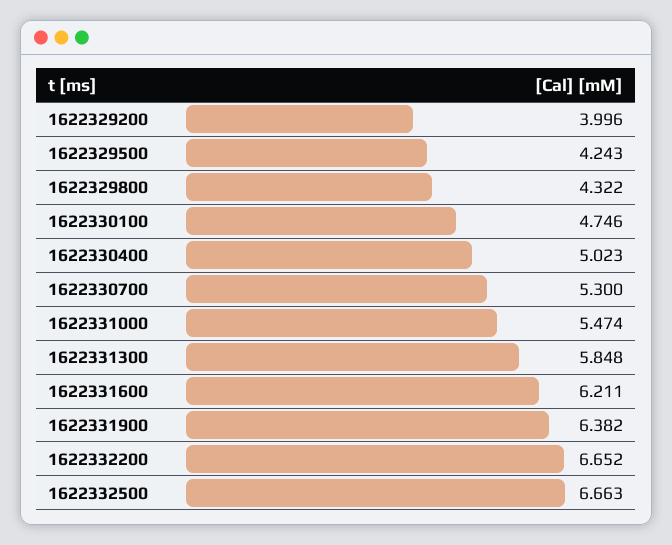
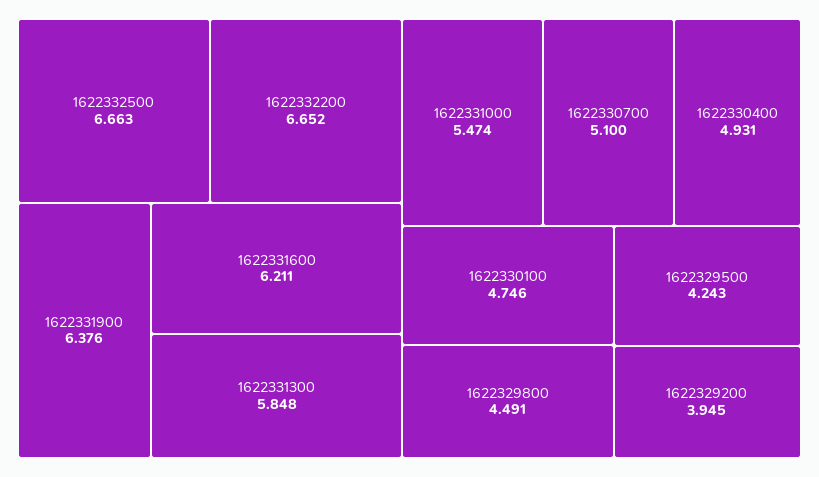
1622329200: 3.996 -> 3.945
1622329800: 4.322 -> 4.491
1622330400: 5.023 -> 4.931
1622330700: 5.3 -> 5.1
1622331900: 6.382 -> 6.376

